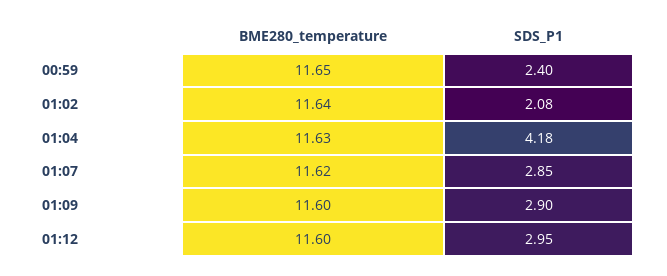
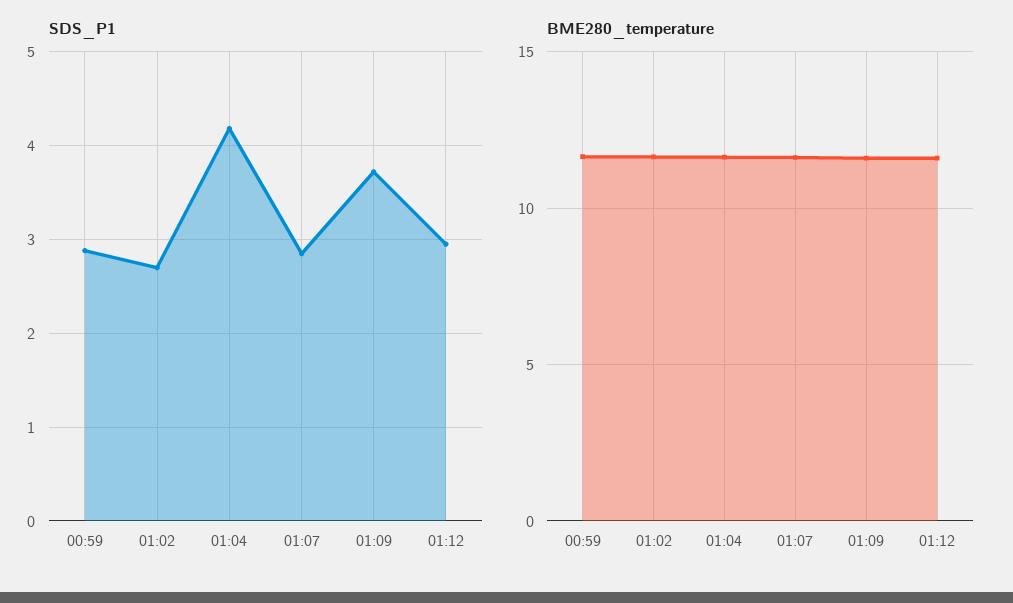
SDS_P1, 00:59: 2.4 -> 2.9
SDS_P1, 01:02: 2.08 -> 2.7
SDS_P1, 01:09: 2.9 -> 3.7

